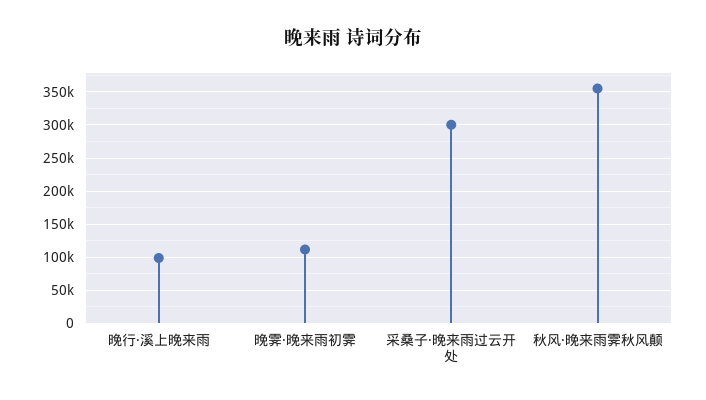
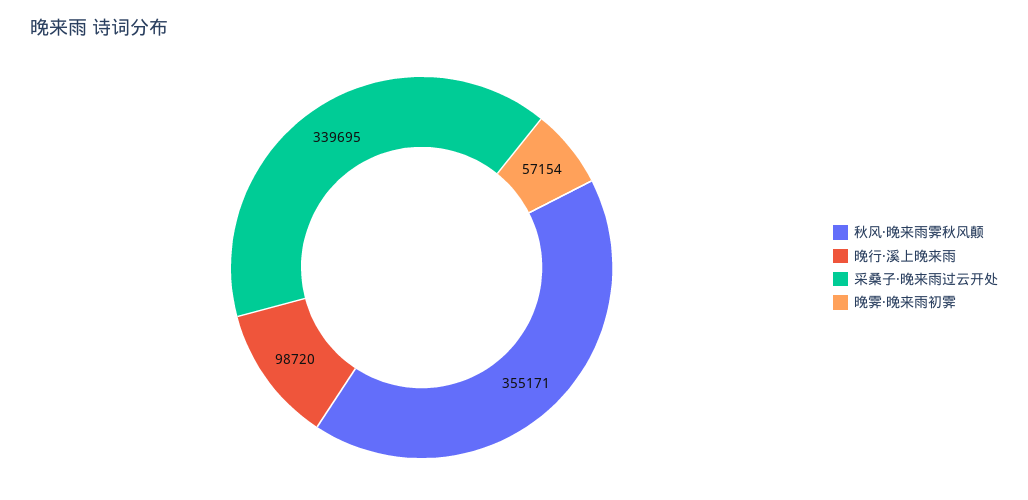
晚霁·晚来雨初霁: 110000 -> 57154
采桑子·晚来雨过云开处: 300000 -> 339695

